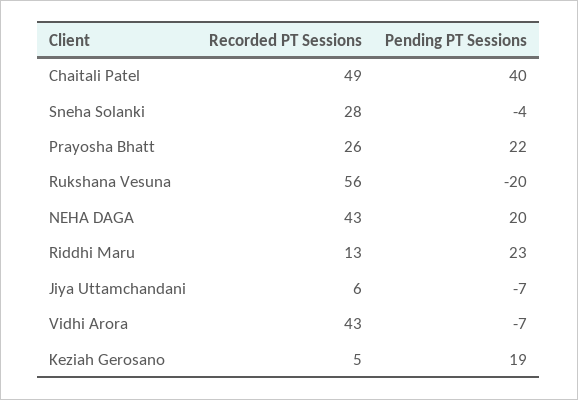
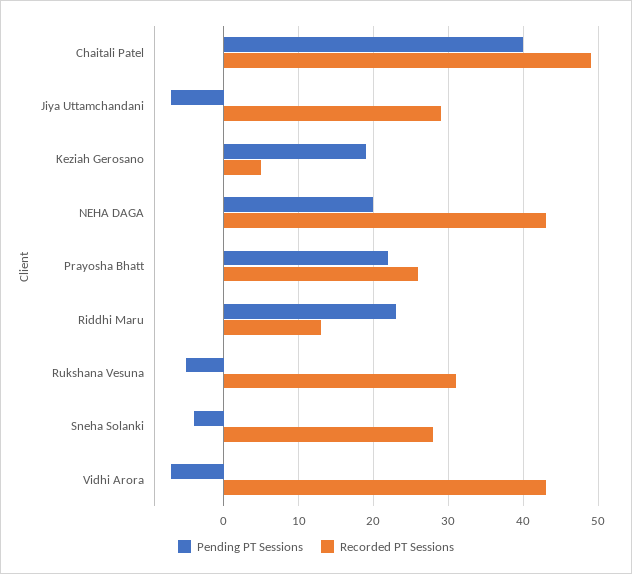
Recorded PT Sessions, Rukshana Vesuna: 56 -> 31
Pending PT Sessions, Rukshana Vesuna: -20 -> -5
Recorded PT Sessions, Jiya Uttamchandani: 6 -> 29

